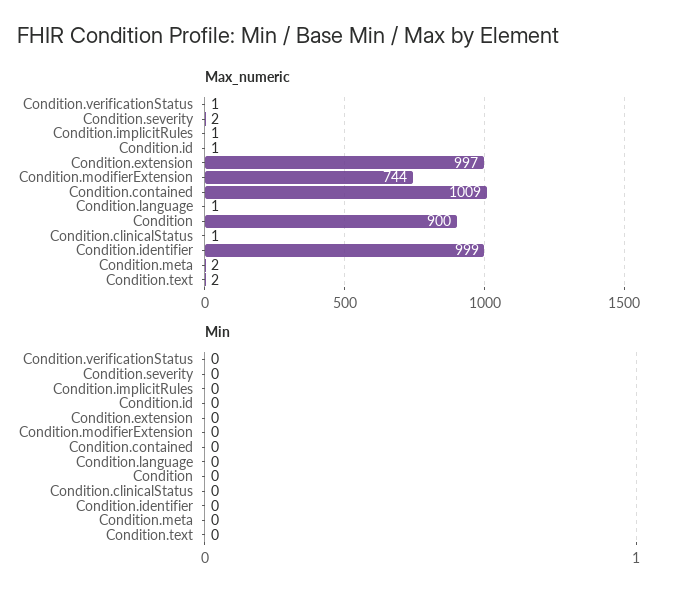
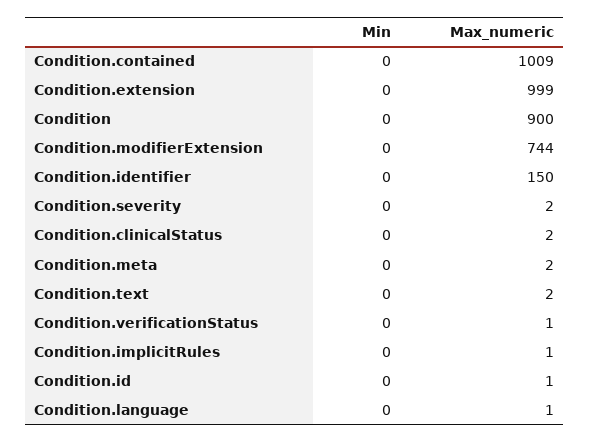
Max_numeric, Condition.extension: 997 -> 999
Max_numeric, Condition.clinicalStatus: 1 -> 2
Max_numeric, Condition.identifier: 999 -> 150

